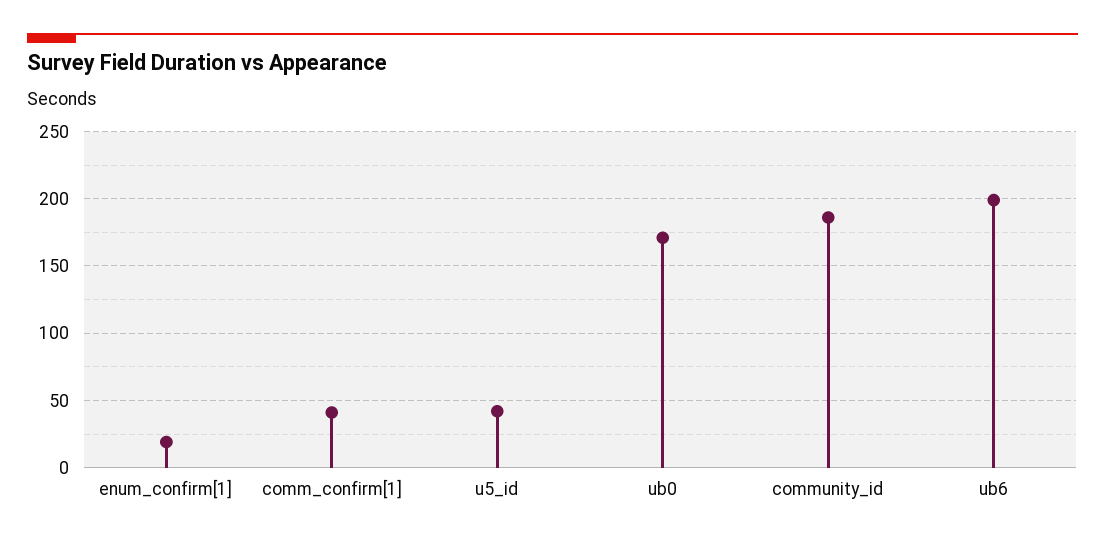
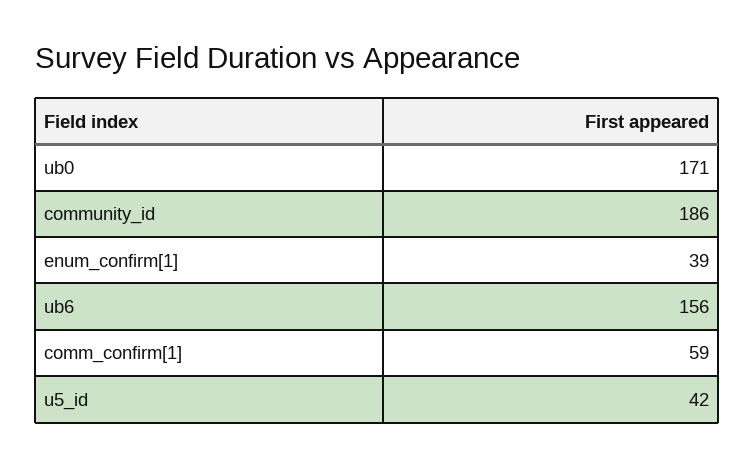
enum_confirm[1]: 20 -> 39
comm_confirm[1]: 40 -> 59
ub6: 200 -> 156

